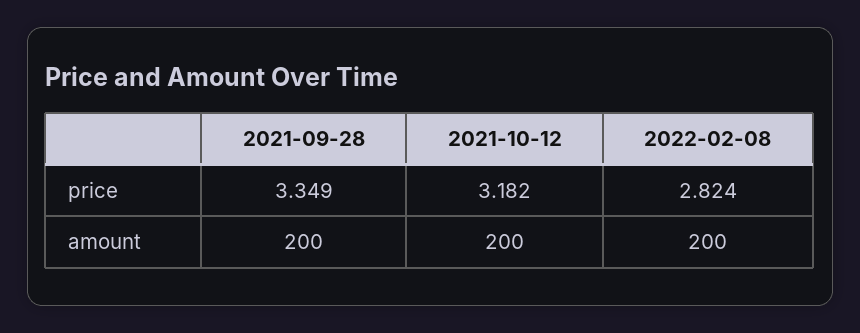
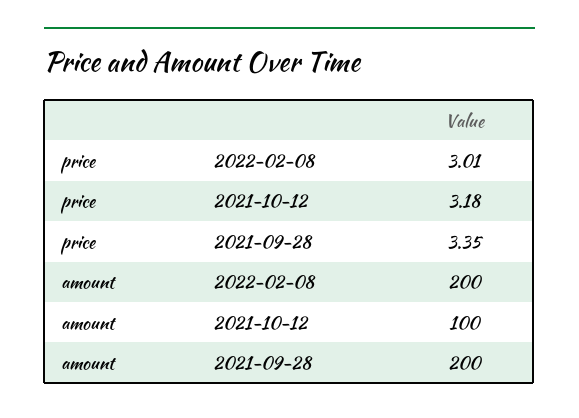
2022-02-08, price: 2.824 -> 3.01
2021-10-12, amount: 200 -> 100

